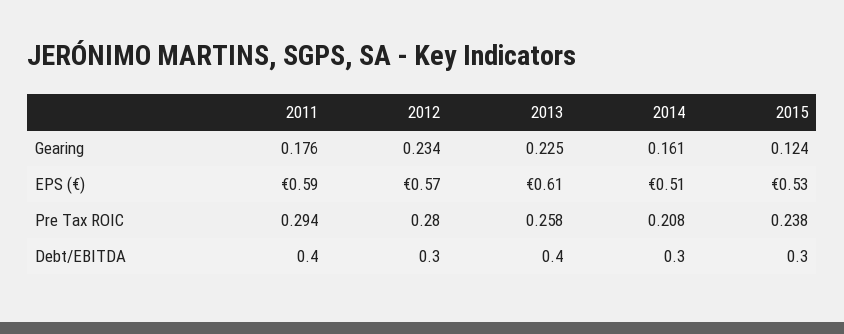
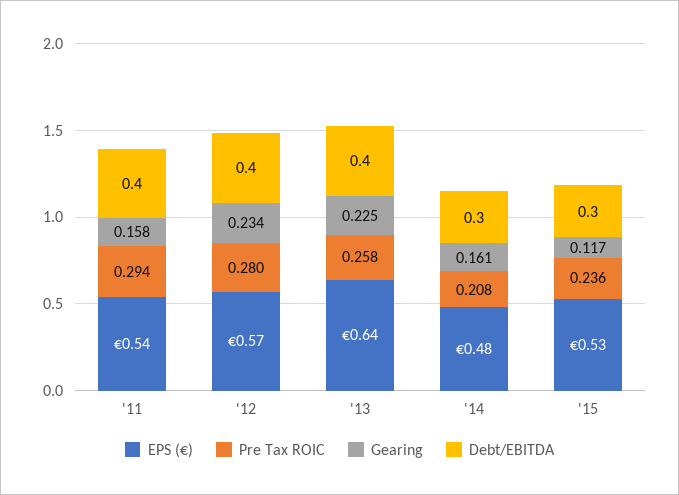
Gearing, 2011: 0.176 -> 0.158
Gearing, 2015: 0.124 -> 0.117
EPS (€), 2011: 0.59 -> 0.54
EPS (€), 2013: 0.61 -> 0.64
EPS (€), 2014: 0.51 -> 0.48
Pre Tax ROIC, 2015: 0.238 -> 0.236
Debt/EBITDA, 2012: 0.3 -> 0.4

